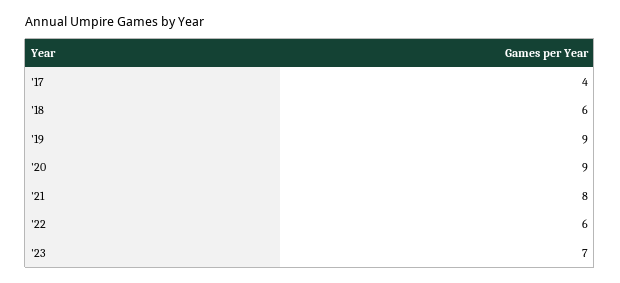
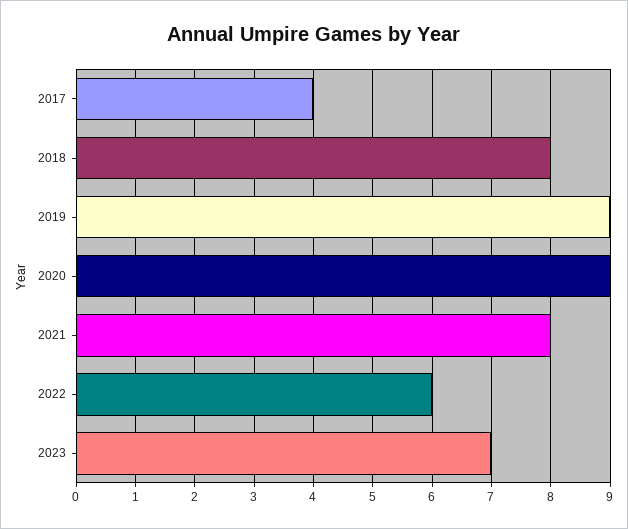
'18: 6 -> 8

